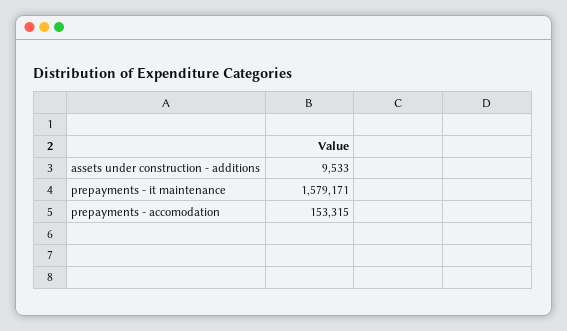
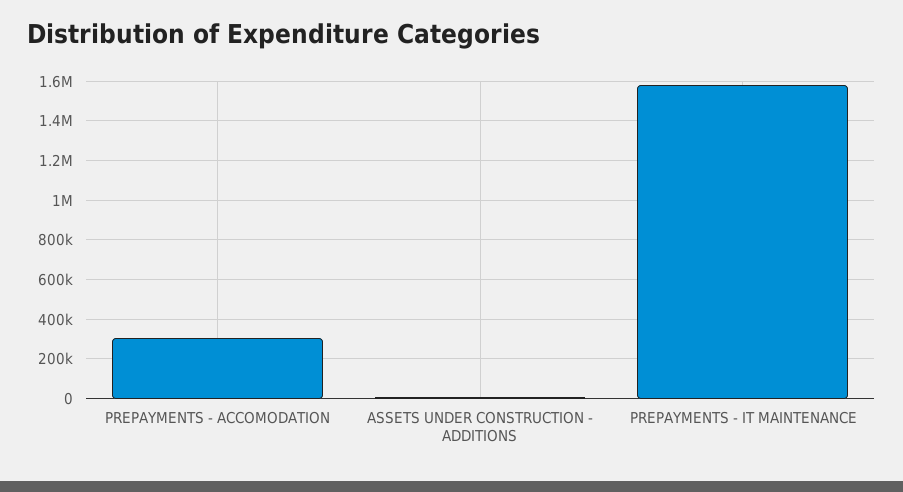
prepayments - accomodation: 153315 -> 300000

